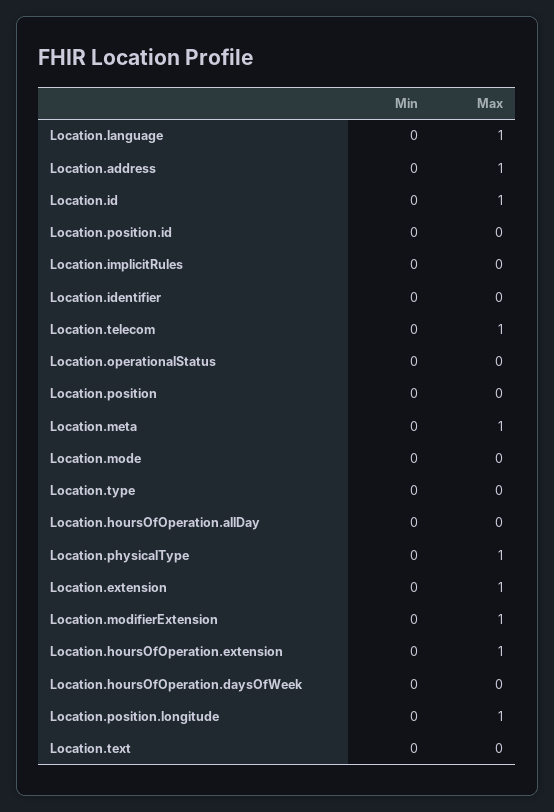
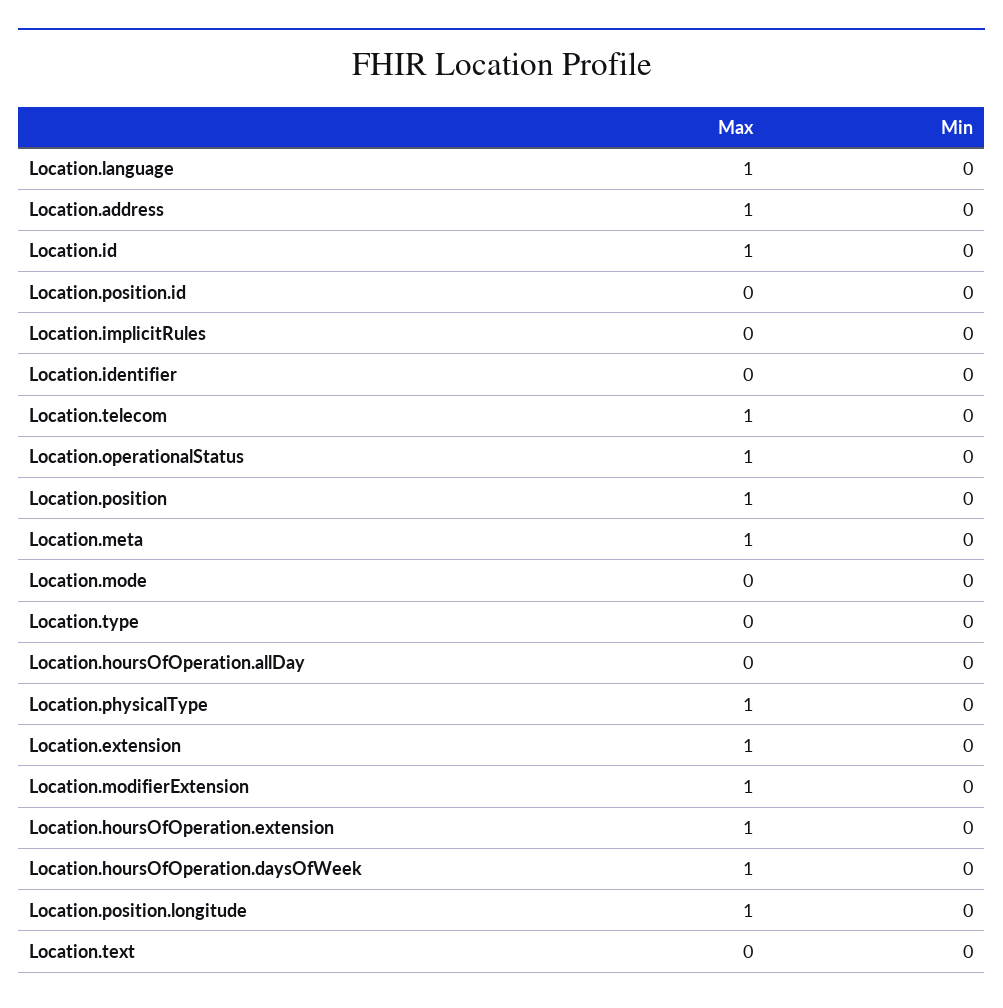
Max, Location.operationalStatus: 0 -> 1
Max, Location.position: 0 -> 1
Max, Location.hoursOfOperation.daysOfWeek: 0 -> 1

